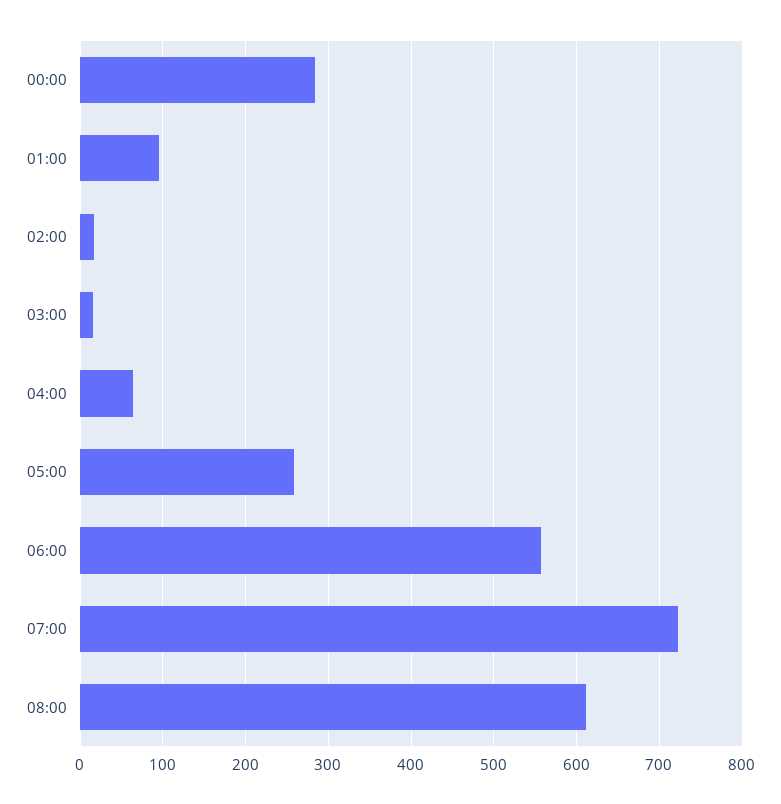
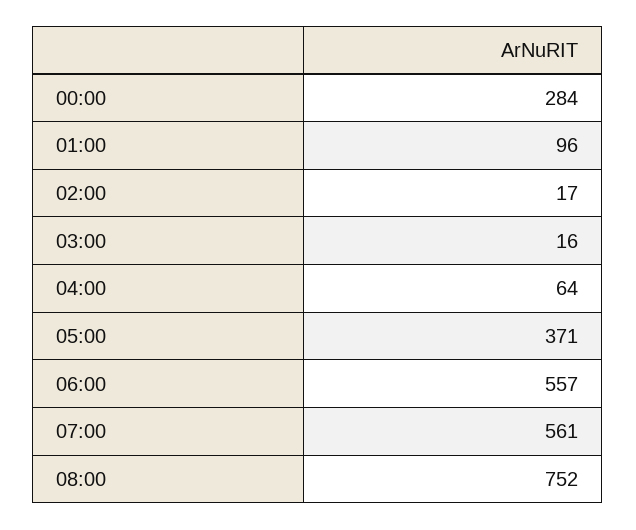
05:00: 260 -> 371
07:00: 720 -> 561
08:00: 610 -> 752

